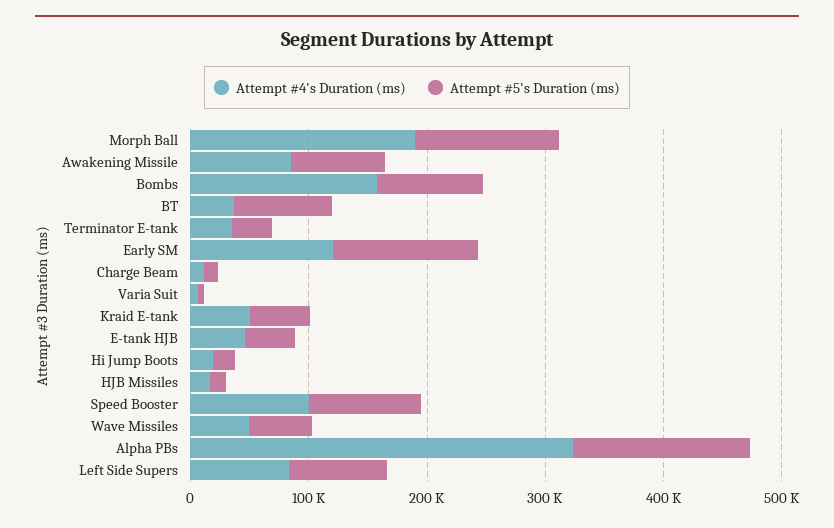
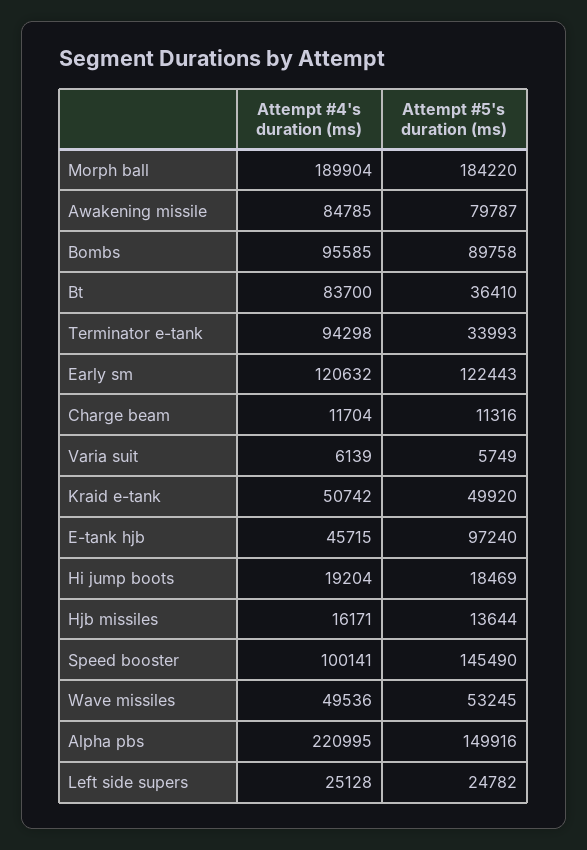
Attempt #5's Duration (ms), Morph Ball: 120000 -> 184220
Attempt #4's Duration (ms), Bombs: 160000 -> 95585
Attempt #4's Duration (ms), BT: 40000 -> 83700
Attempt #5's Duration (ms), BT: 80000 -> 36410
Attempt #4's Duration (ms), Terminator E-tank: 40000 -> 94298
Attempt #5's Duration (ms), E-tank HJB: 40000 -> 97240
Attempt #5's Duration (ms), Speed Booster: 100000 -> 145490
Attempt #4's Duration (ms), Alpha PBs: 320000 -> 220995
Attempt #4's Duration (ms), Left Side Supers: 80000 -> 25128
Attempt #5's Duration (ms), Left Side Supers: 80000 -> 24782

